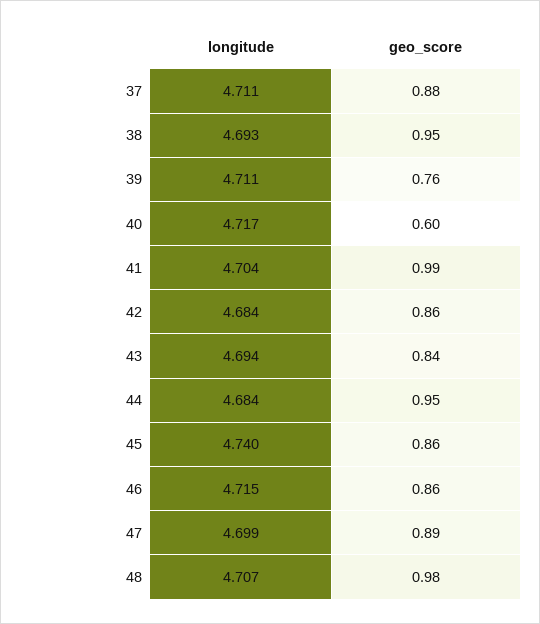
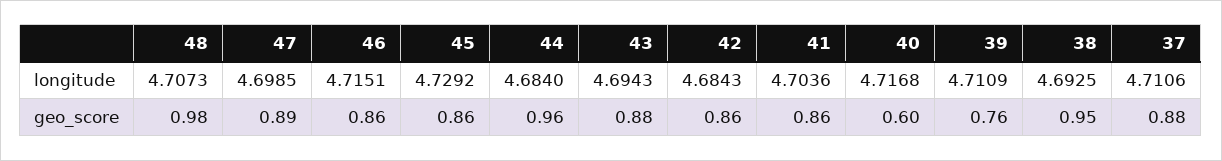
geo_score, 41: 0.99 -> 0.86
geo_score, 43: 0.84 -> 0.88
geo_score, 44: 0.95 -> 0.96
longitude, 45: 4.74 -> 4.7292

